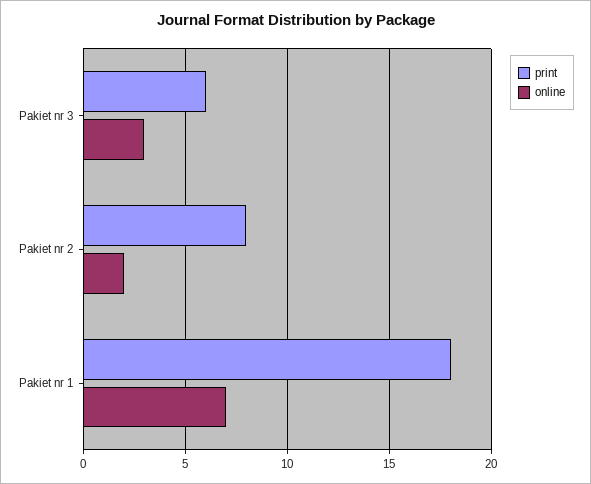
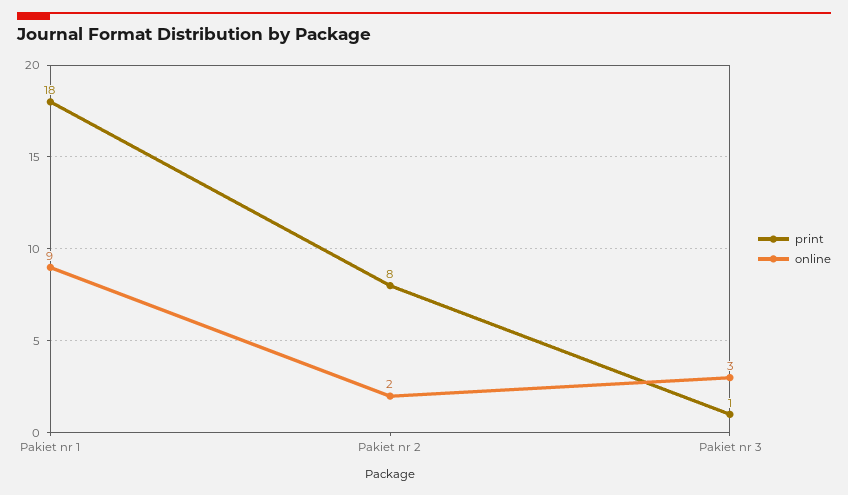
print, Pakiet nr 3: 6 -> 1
online, Pakiet nr 1: 7 -> 9

